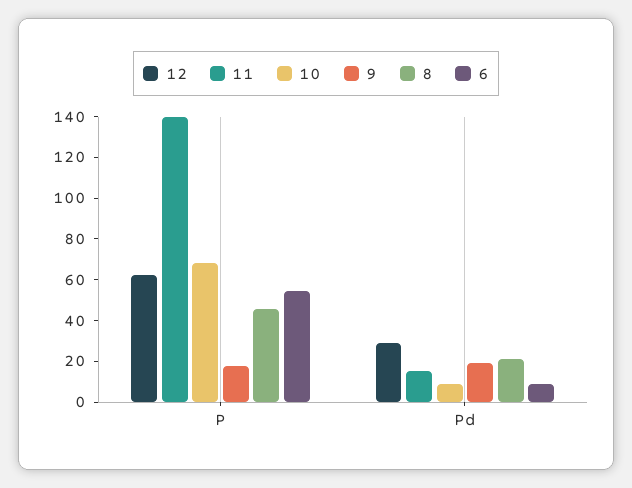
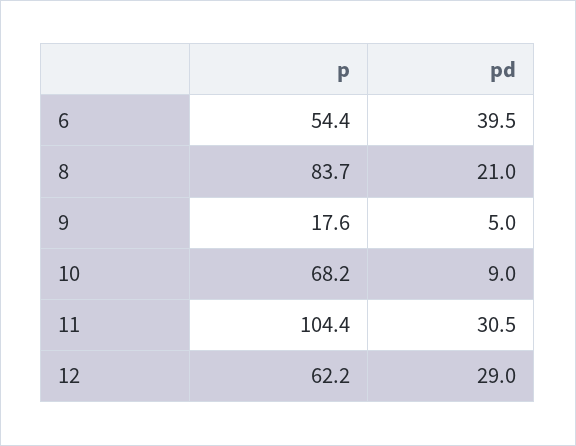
11, P: 140 -> 104.4
8, P: 45 -> 83.7
11, Pd: 15 -> 30.5
9, Pd: 20 -> 5
6, Pd: 10 -> 39.5

